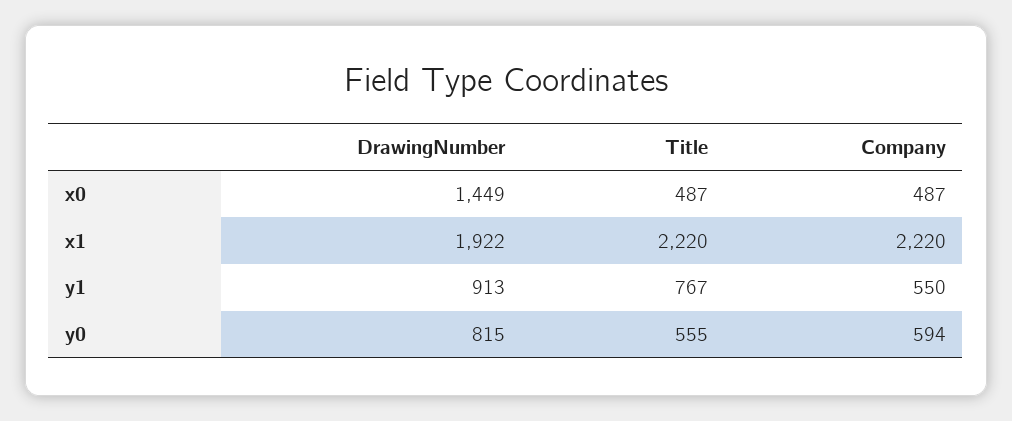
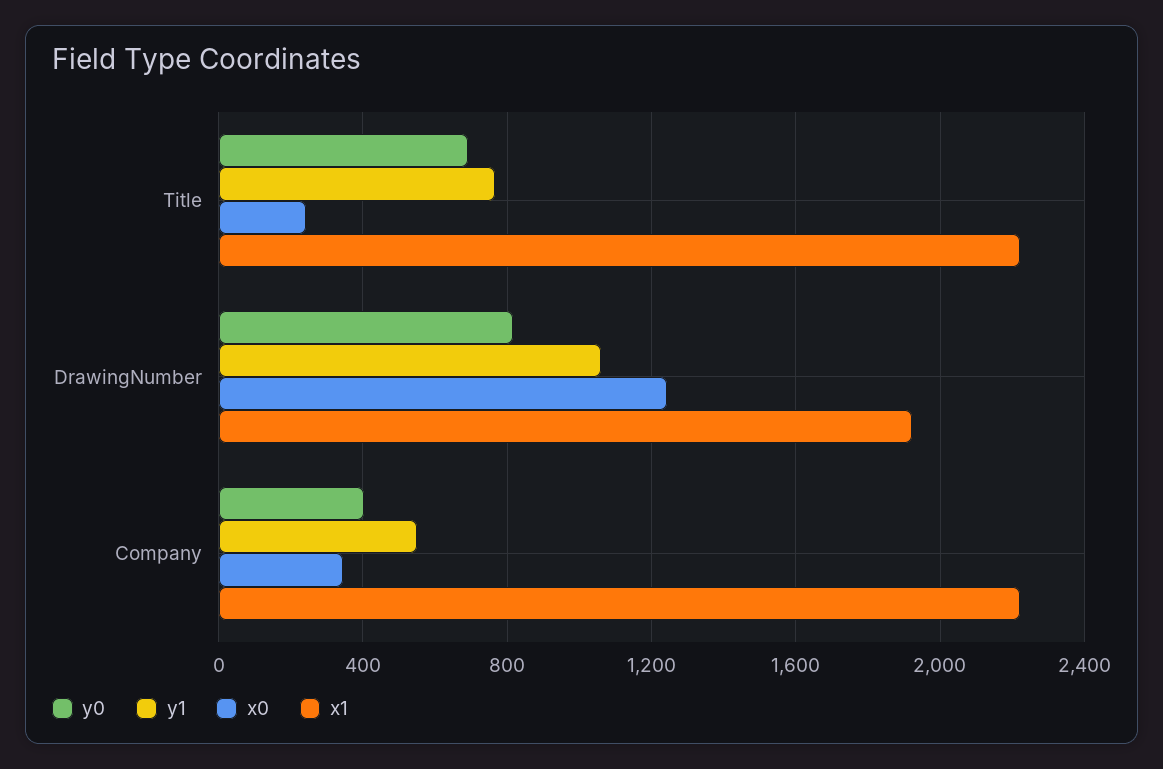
x0, DrawingNumber: 1449 -> 1250
x0, Title: 487 -> 250
x0, Company: 487 -> 350
y1, DrawingNumber: 913 -> 1050
y0, Title: 555 -> 700
y0, Company: 594 -> 400

